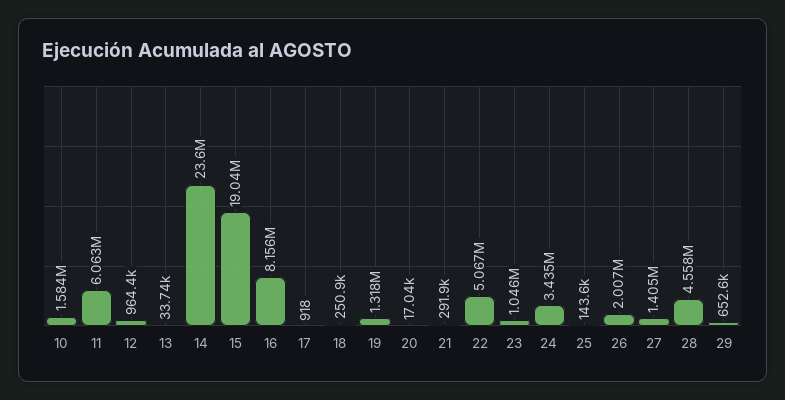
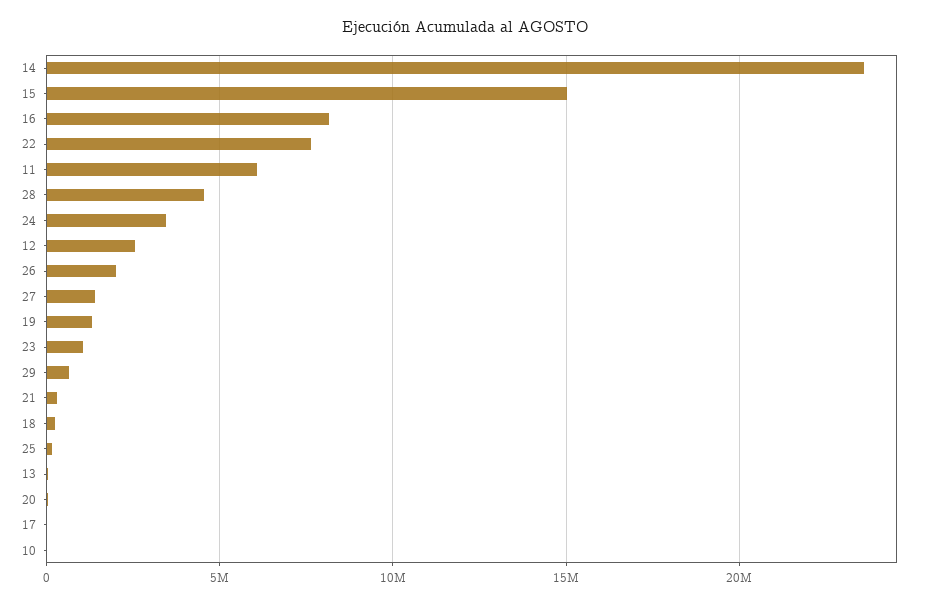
10: 1584000 -> 0
12: 964400 -> 2500000
15: 19040000 -> 15000000
22: 5067000 -> 7500000

